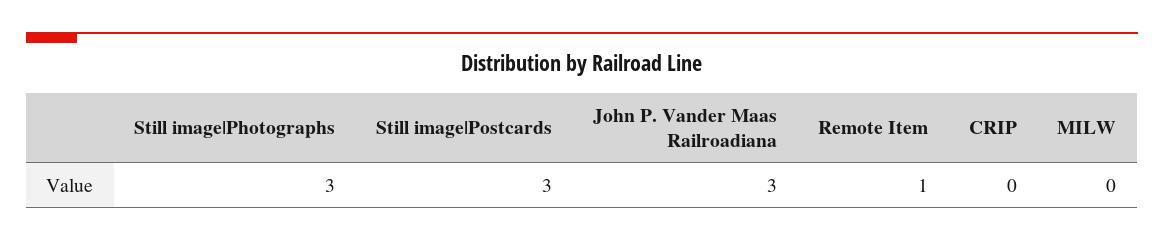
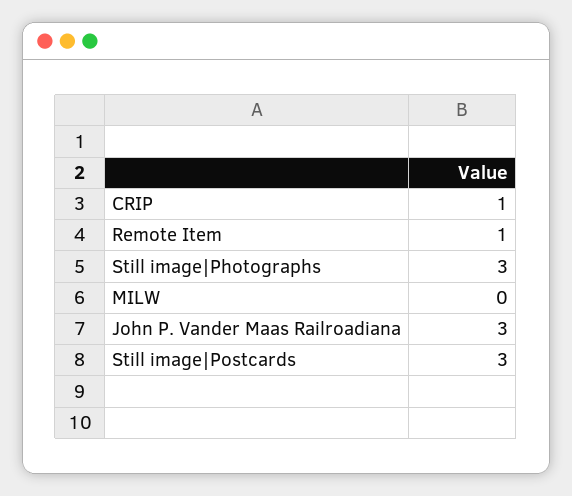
CRIP: 0 -> 1

